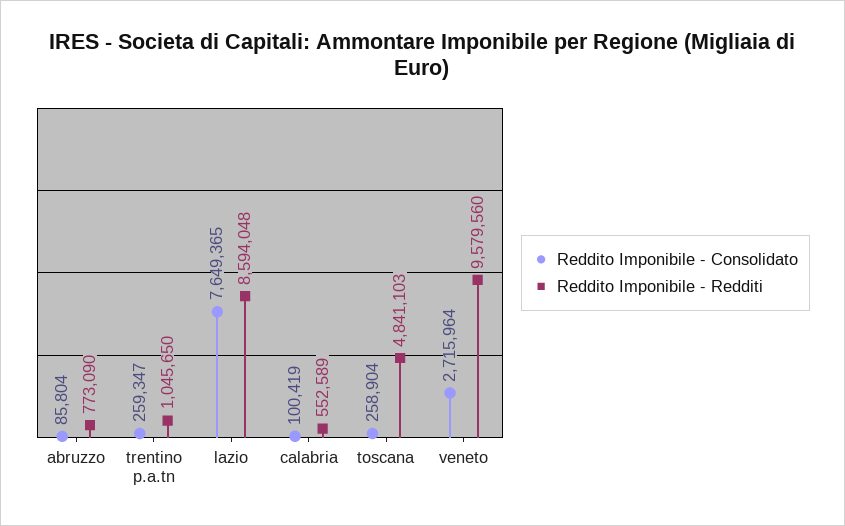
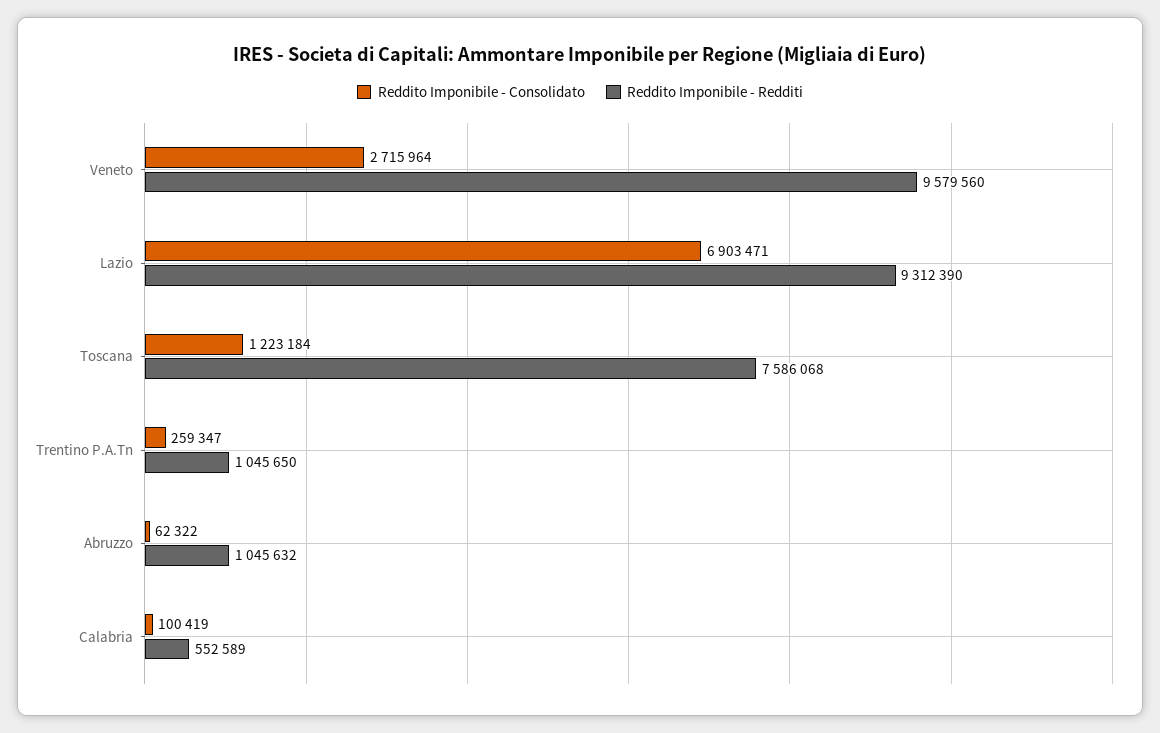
Reddito Imponibile - Consolidato, abruzzo: 85804 -> 62322
Reddito Imponibile - Redditi, abruzzo: 773090 -> 1045632
Reddito Imponibile - Consolidato, lazio: 7649365 -> 6903471
Reddito Imponibile - Redditi, lazio: 8594048 -> 9312390
Reddito Imponibile - Consolidato, toscana: 258904 -> 1223184
Reddito Imponibile - Redditi, toscana: 4841103 -> 7586068

